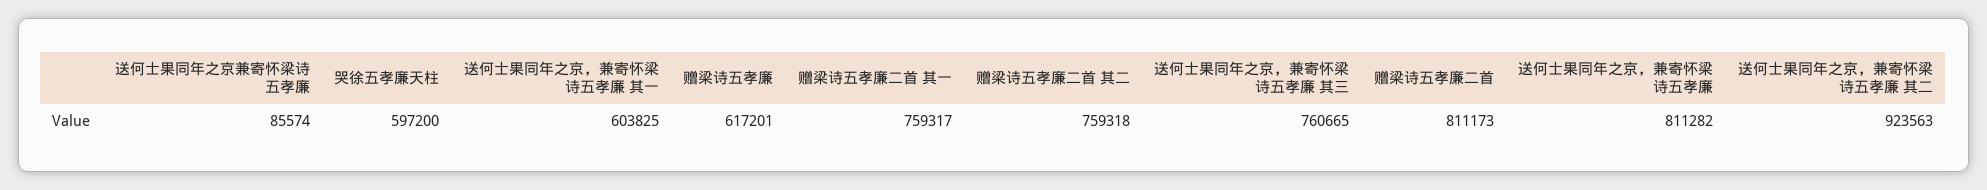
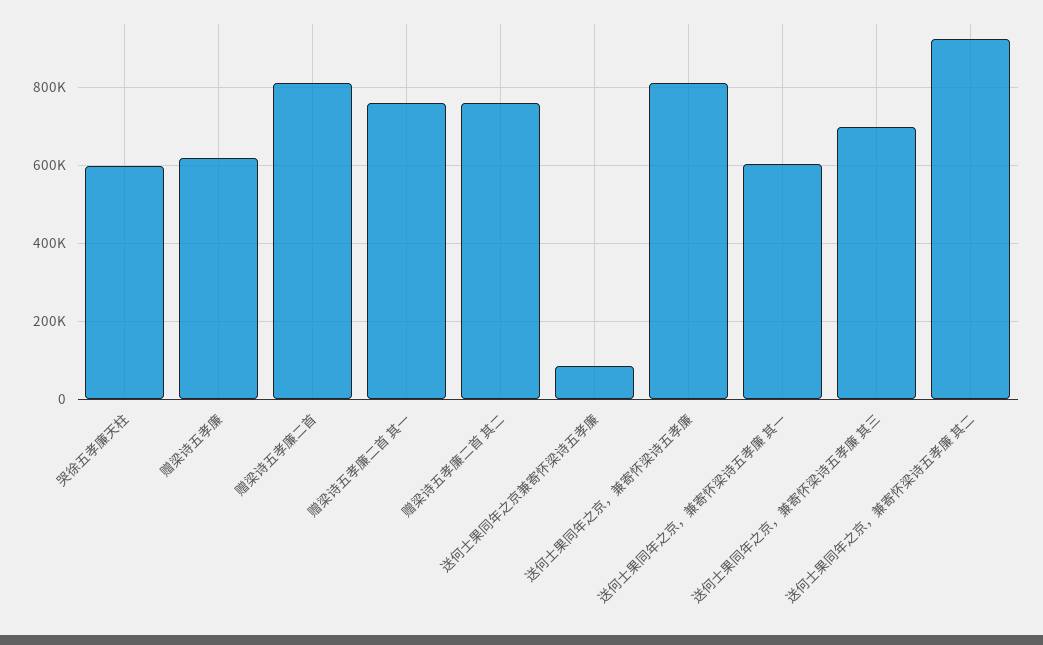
送何士果同年之京，兼寄怀梁诗五孝廉 其三: 760665 -> 700000

